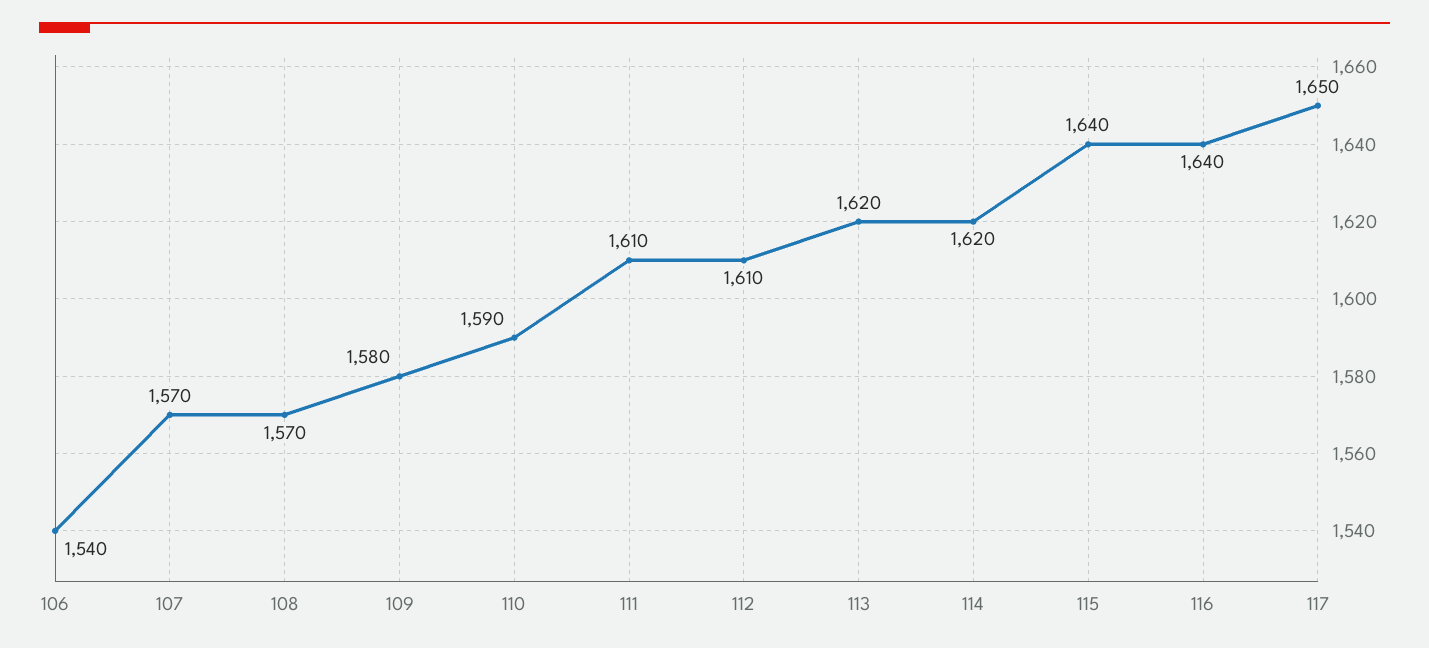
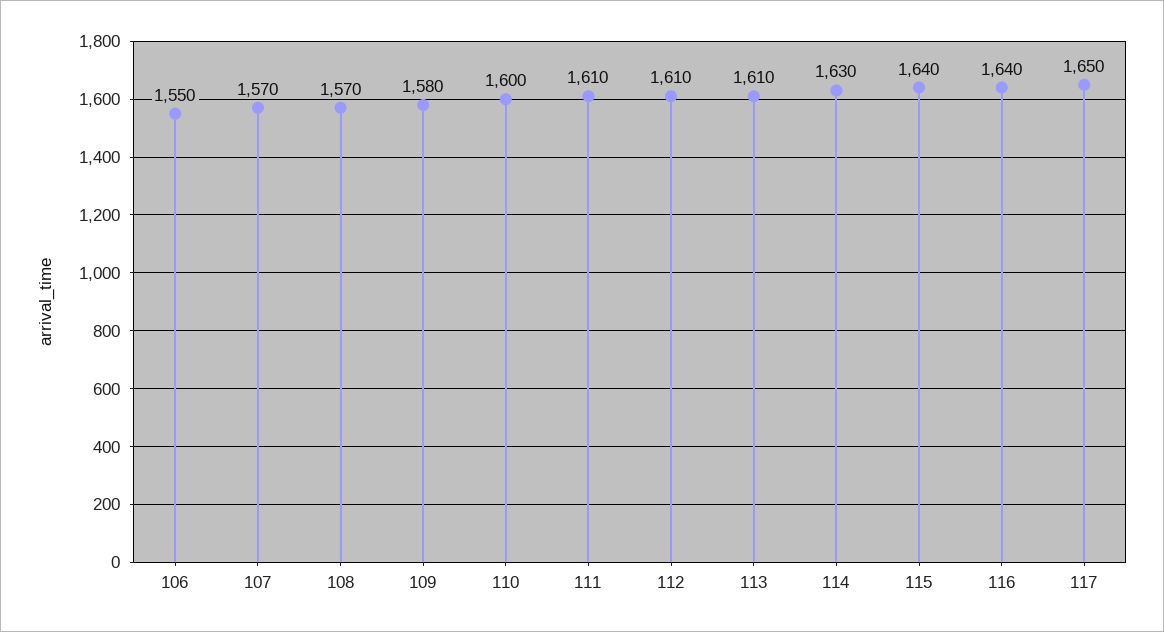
106: 1540 -> 1550
110: 1590 -> 1600
113: 1620 -> 1610
114: 1620 -> 1630

